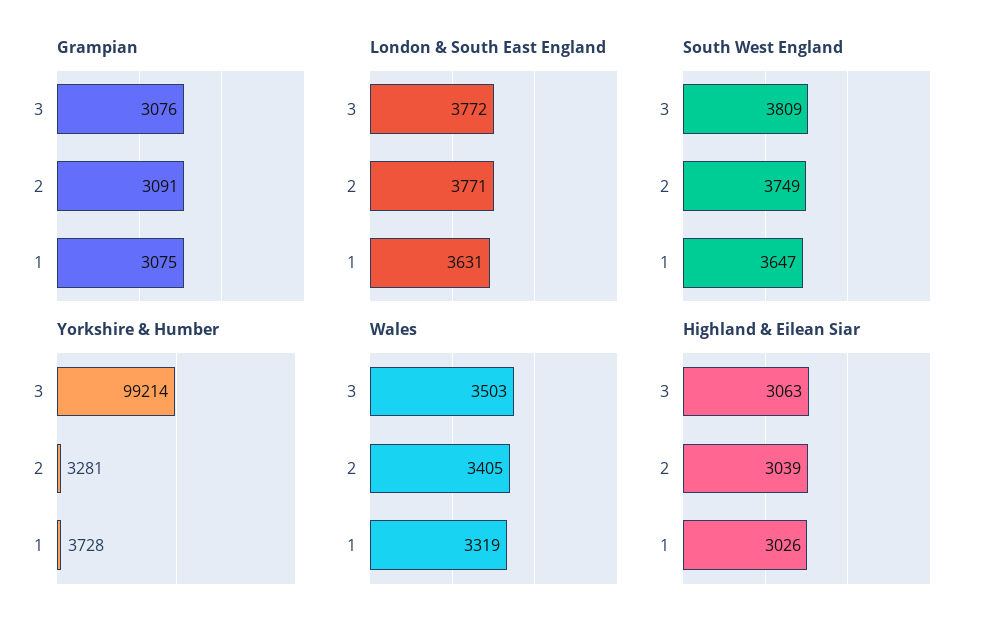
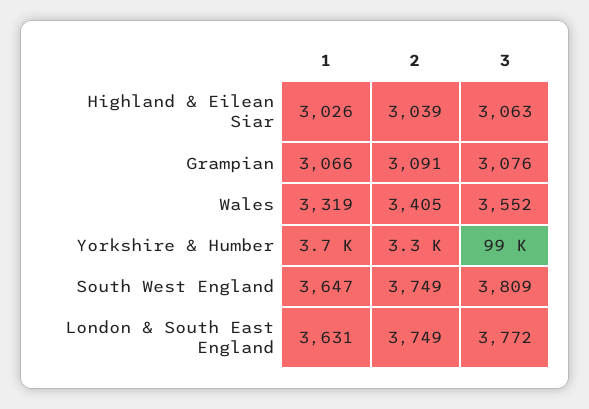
Grampian, 1: 3075 -> 3066
London & South East England, 2: 3771 -> 3749
Wales, 3: 3503 -> 3552

